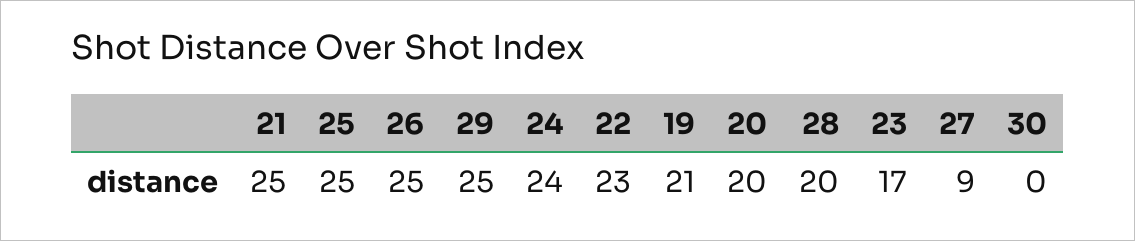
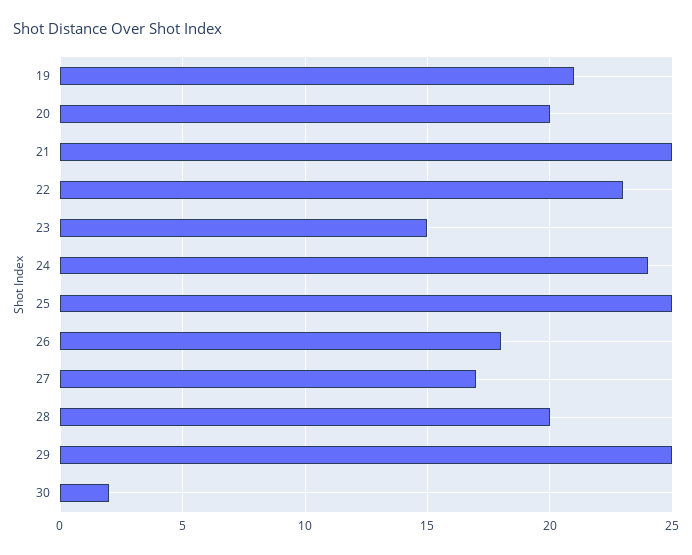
26: 25 -> 18
23: 17 -> 15
27: 9 -> 17
30: 0 -> 2

